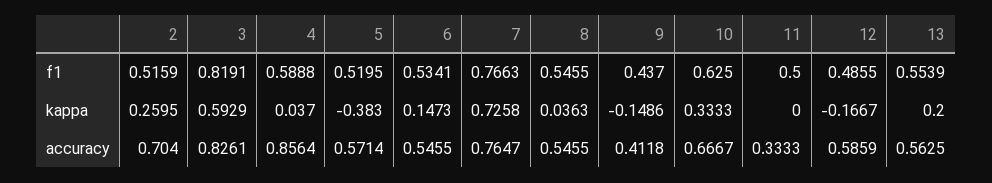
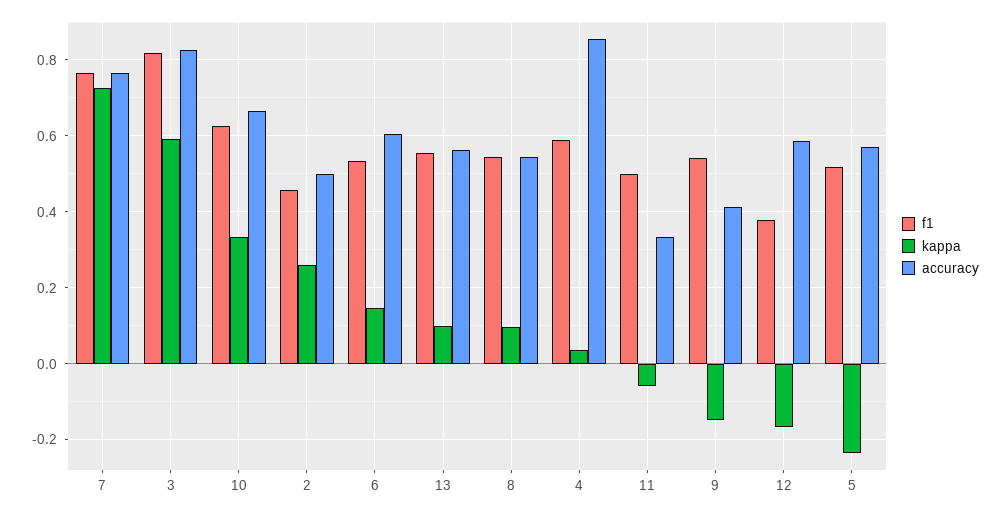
f1, 2: 0.5159 -> 0.46
f1, 9: 0.437 -> 0.54
f1, 12: 0.4855 -> 0.38
kappa, 5: -0.383 -> -0.24
kappa, 8: 0.0363 -> 0.1
kappa, 11: 0 -> -0.06
kappa, 13: 0.2 -> 0.1
accuracy, 2: 0.704 -> 0.5
accuracy, 6: 0.5455 -> 0.6

